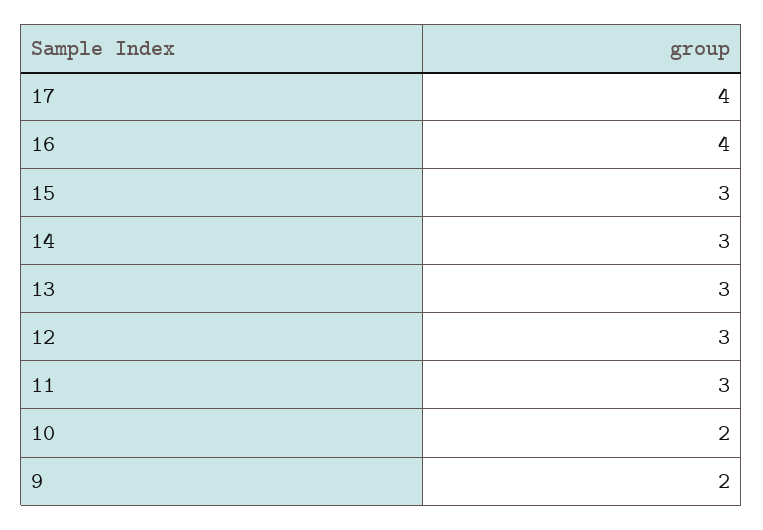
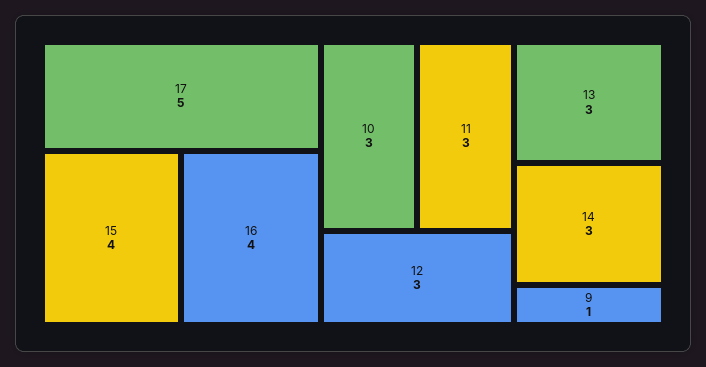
17: 4 -> 5
15: 3 -> 4
10: 2 -> 3
9: 2 -> 1

